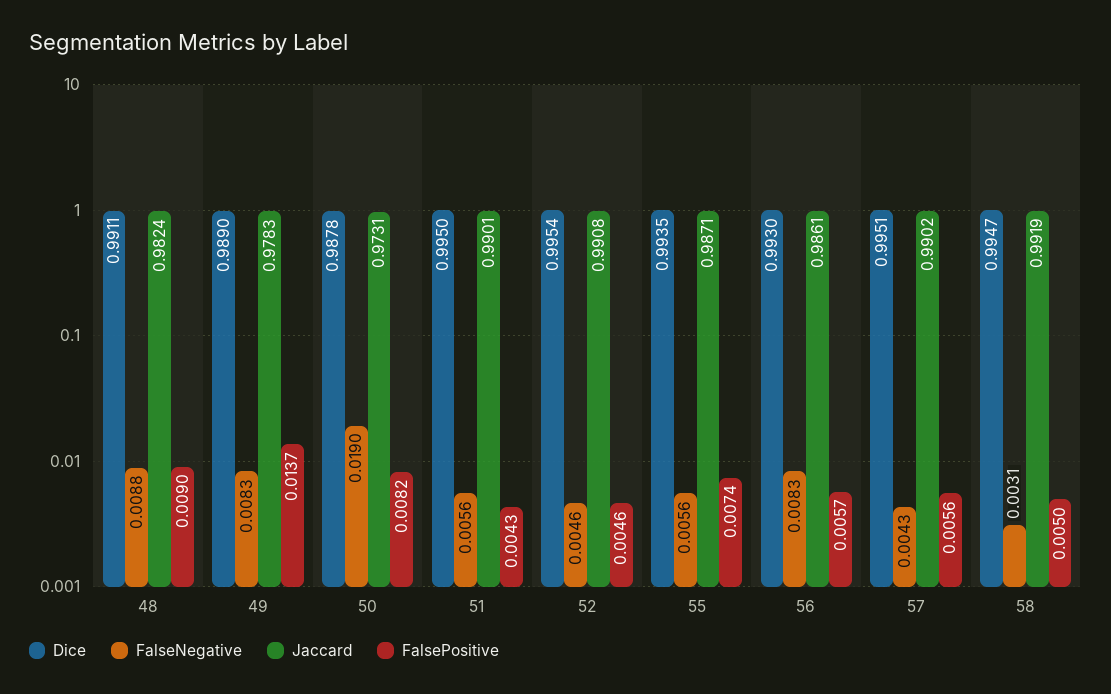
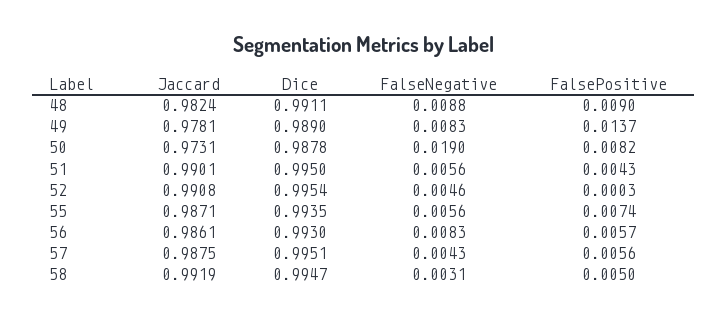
Jaccard, 49: 0.9783 -> 0.9781
FalsePositive, 52: 0.0046 -> 0.0003
Jaccard, 57: 0.9902 -> 0.9875

